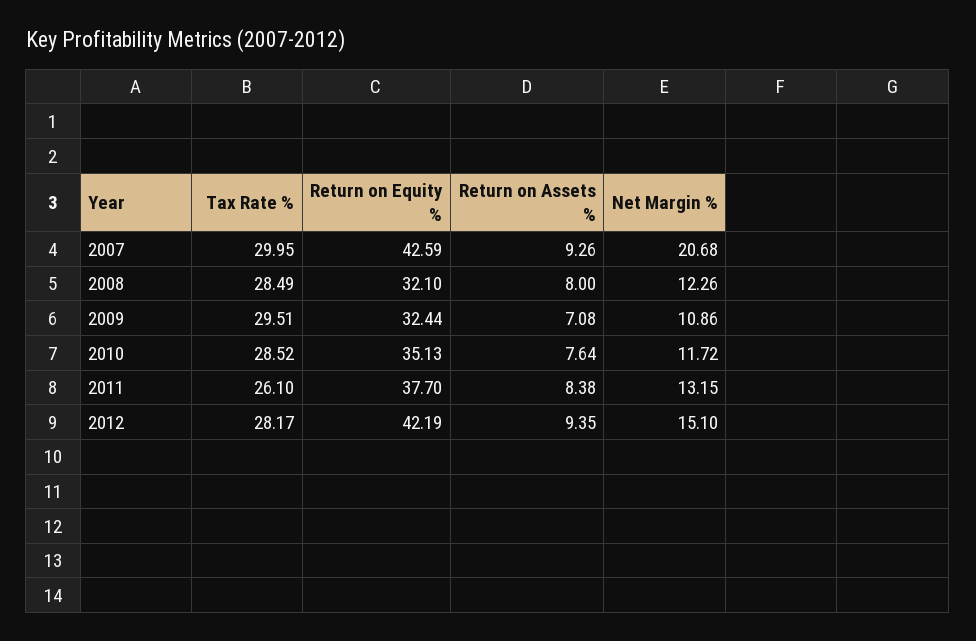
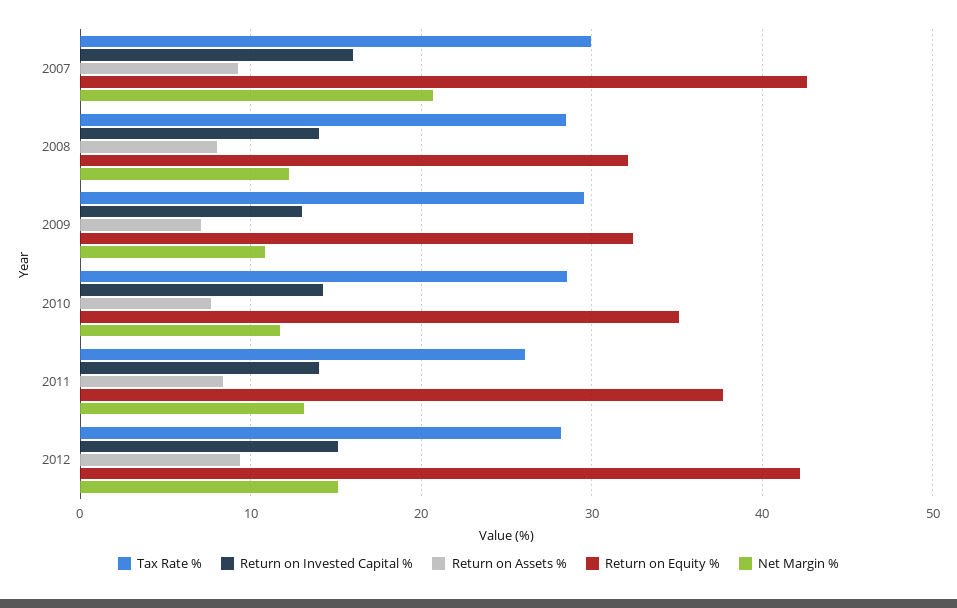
Return on Invested Capital %, 2007: none -> 16
Return on Invested Capital %, 2008: none -> 14
Return on Invested Capital %, 2009: none -> 13
Return on Invested Capital %, 2010: none -> 14
Return on Invested Capital %, 2011: none -> 14
Return on Invested Capital %, 2012: none -> 15

